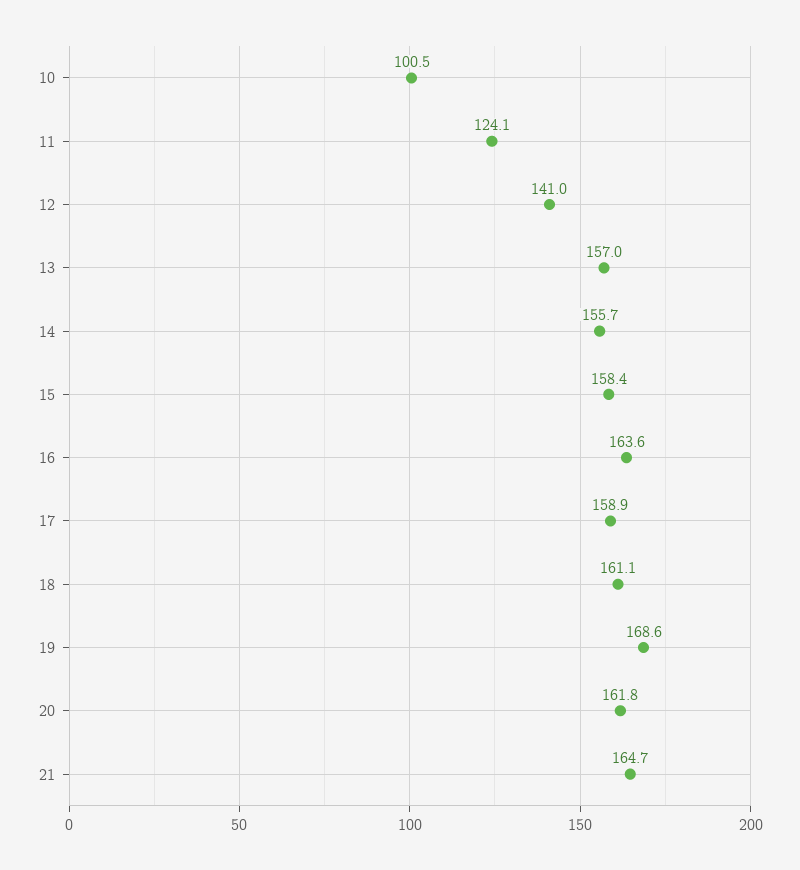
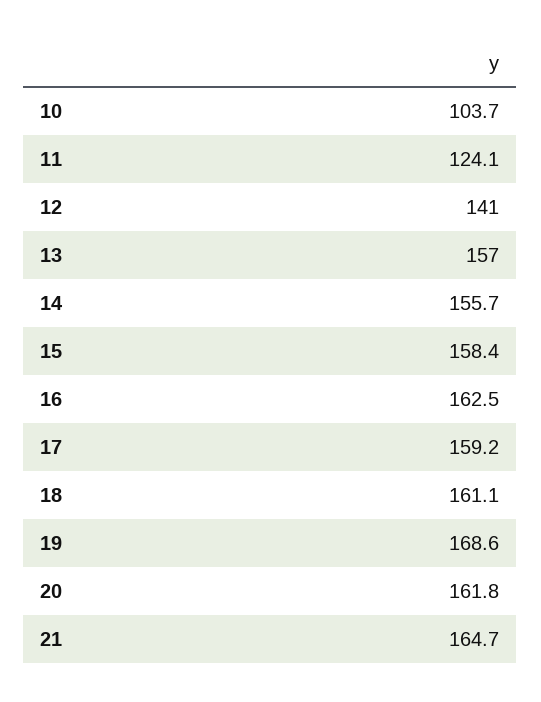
10: 100.5 -> 103.7
16: 163.6 -> 162.5
17: 158.9 -> 159.2

